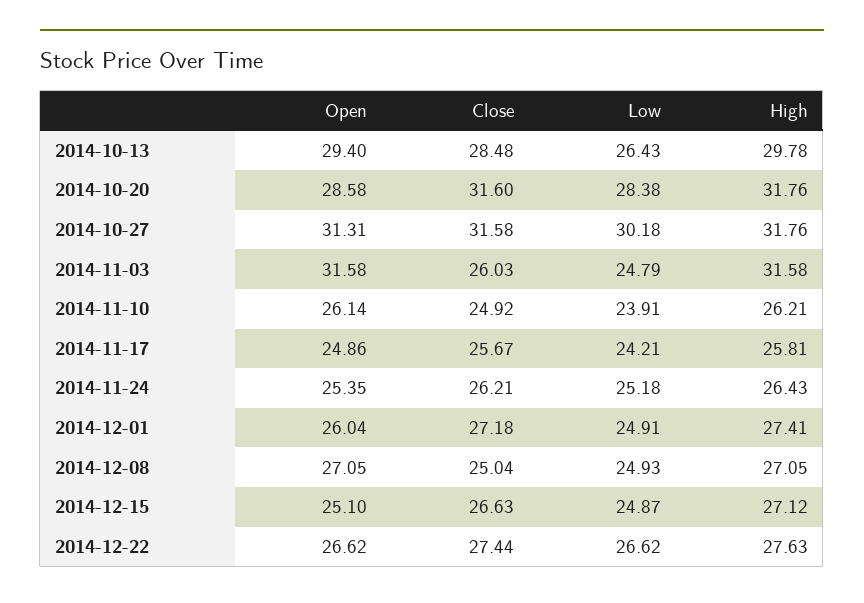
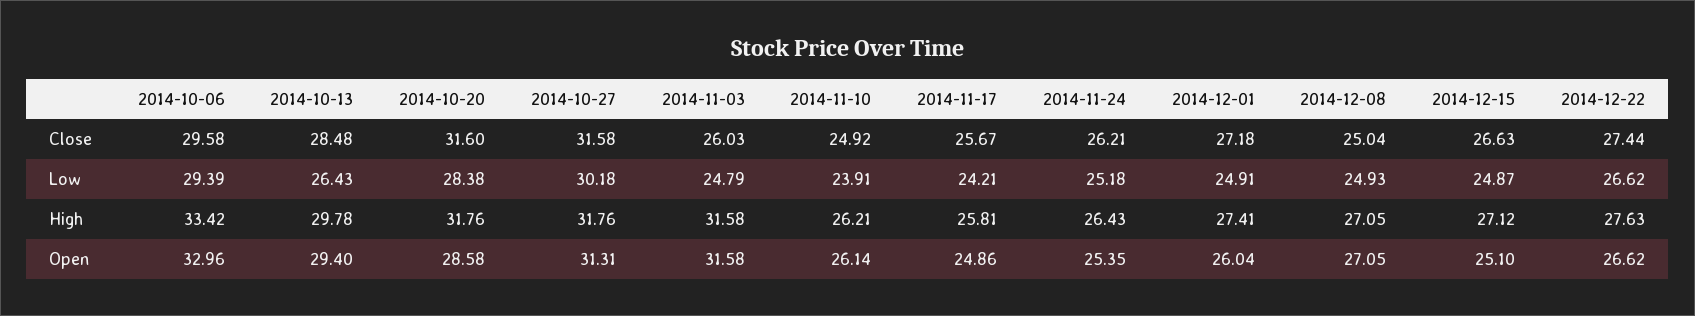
Close, 2014-10-06: none -> 29.58
Low, 2014-10-06: none -> 29.39
High, 2014-10-06: none -> 33.42
Open, 2014-10-06: none -> 32.96

